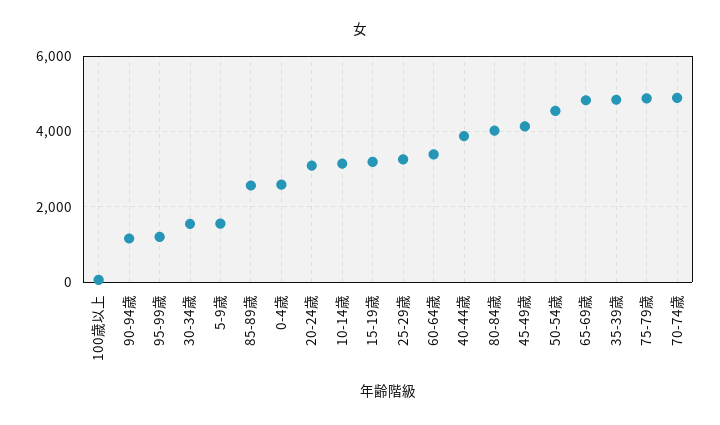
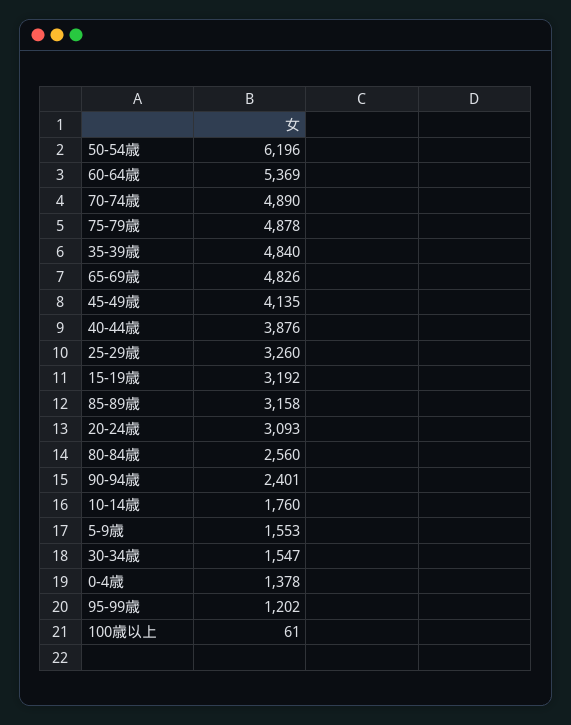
90-94歳: 1200 -> 2401
85-89歳: 2600 -> 3158
0-4歳: 2600 -> 1378
10-14歳: 3200 -> 1760
60-64歳: 3400 -> 5369
80-84歳: 4000 -> 2560
50-54歳: 4600 -> 6196

